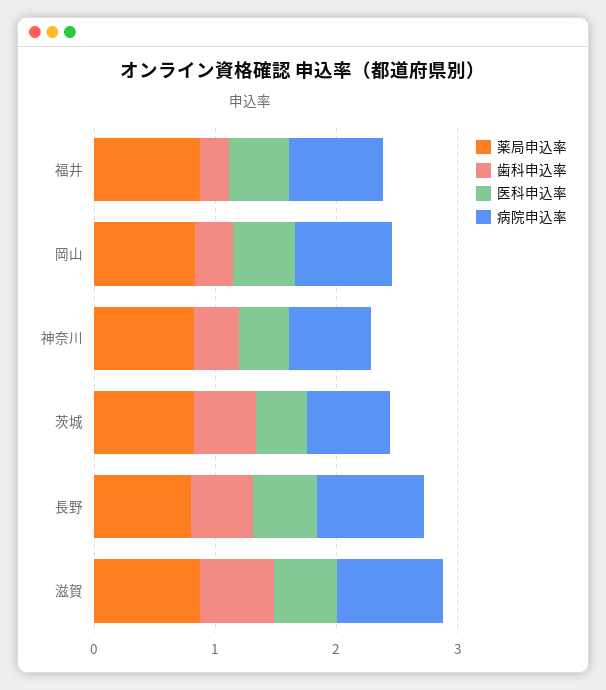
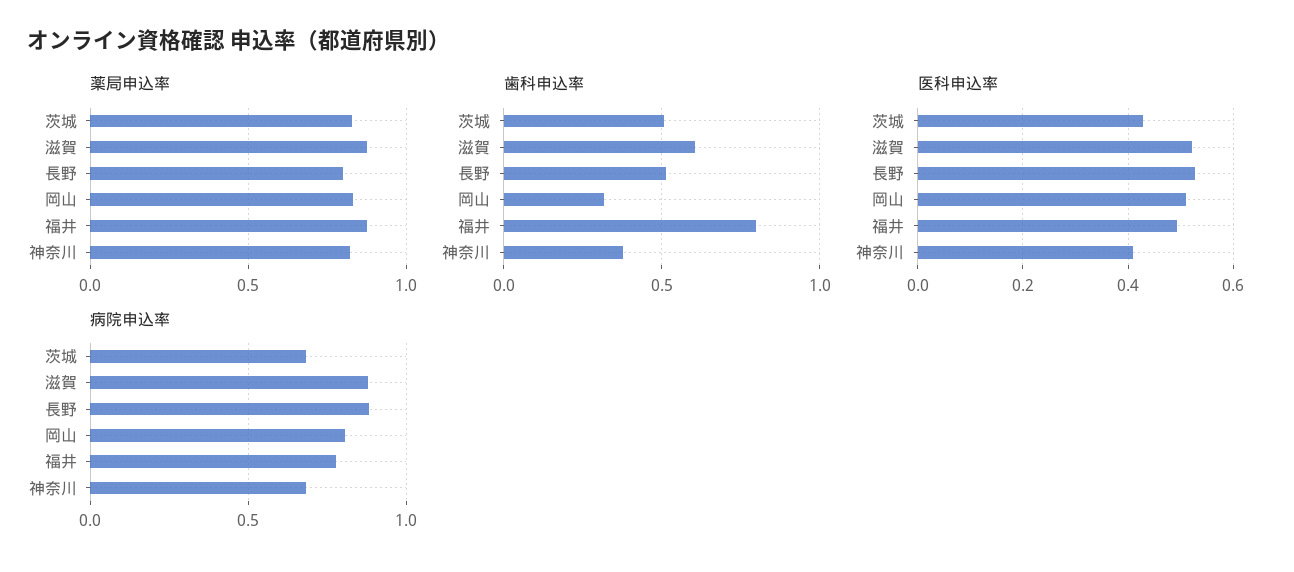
歯科申込率, 福井: 0.2 -> 0.8

